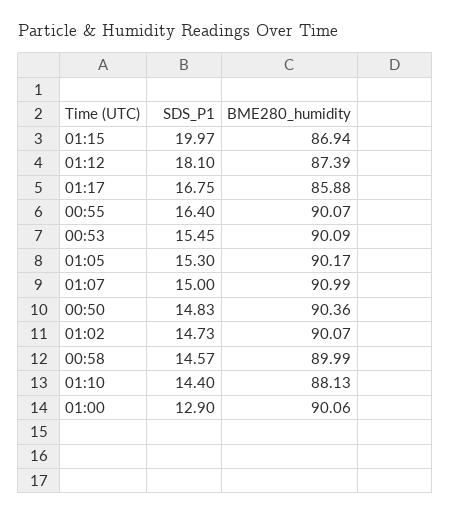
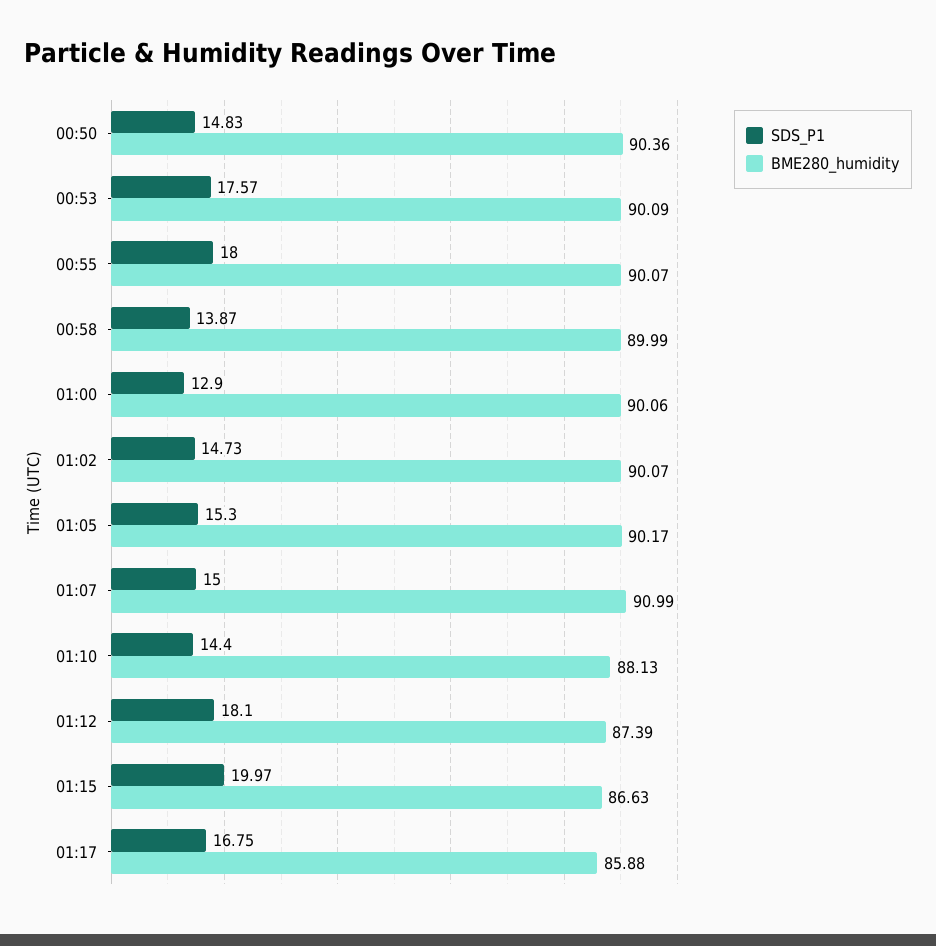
BME280_humidity, 01:15: 86.94 -> 86.63
SDS_P1, 00:55: 16.4 -> 18
SDS_P1, 00:53: 15.45 -> 17.57
SDS_P1, 00:58: 14.57 -> 13.87

